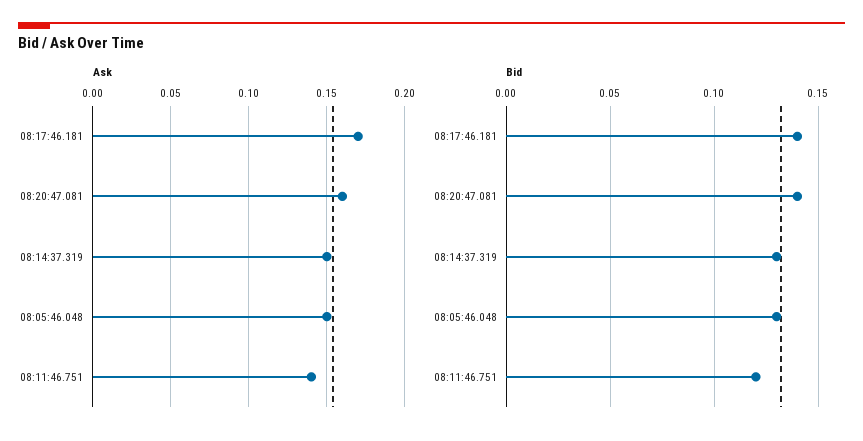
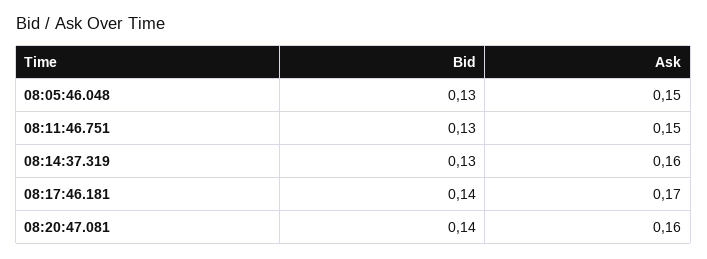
Ask, 08:14:37.319: 0.15 -> 0.16
Ask, 08:11:46.751: 0.14 -> 0.15
Bid, 08:11:46.751: 0.12 -> 0.13

